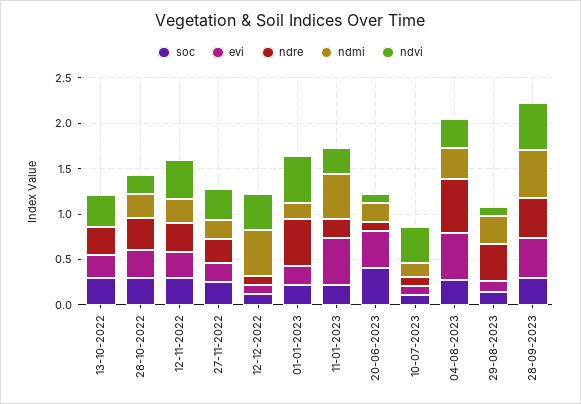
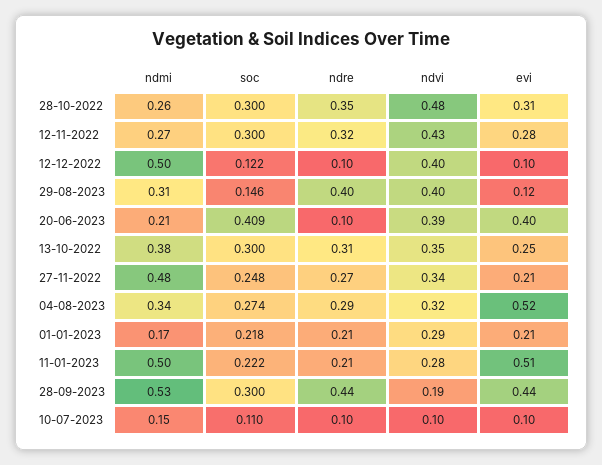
ndmi, 13-10-2022: 0 -> 0.38
ndvi, 28-10-2022: 0.2 -> 0.48
ndmi, 27-11-2022: 0.2 -> 0.48
ndre, 01-01-2023: 0.5 -> 0.21
ndvi, 01-01-2023: 0.5 -> 0.29
ndvi, 20-06-2023: 0.1 -> 0.39
ndvi, 10-07-2023: 0.4 -> 0.1
ndre, 04-08-2023: 0.6 -> 0.29
ndvi, 29-08-2023: 0.1 -> 0.4
ndvi, 28-09-2023: 0.5 -> 0.19

